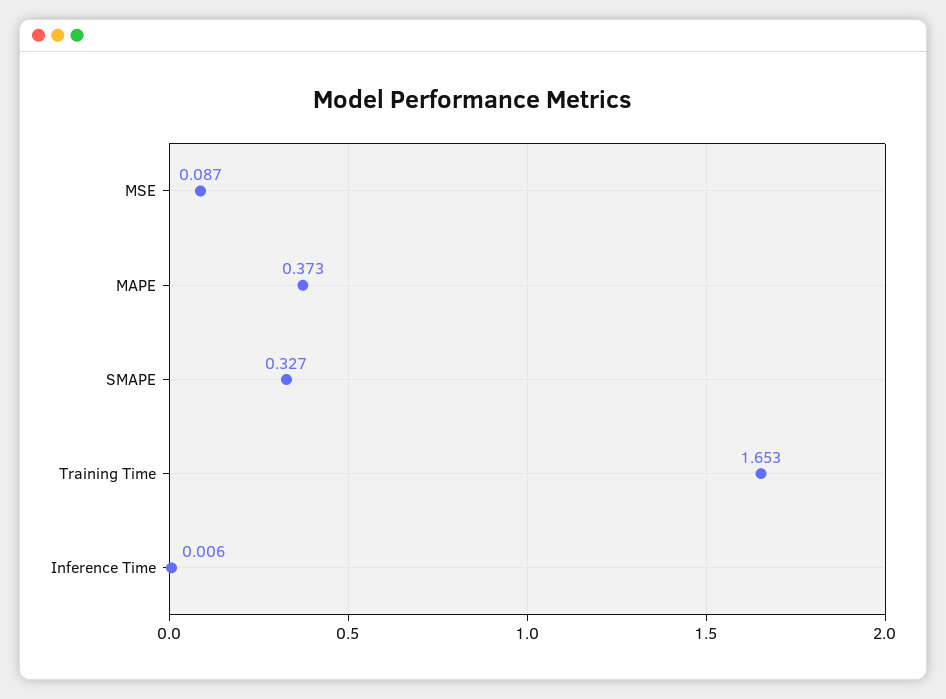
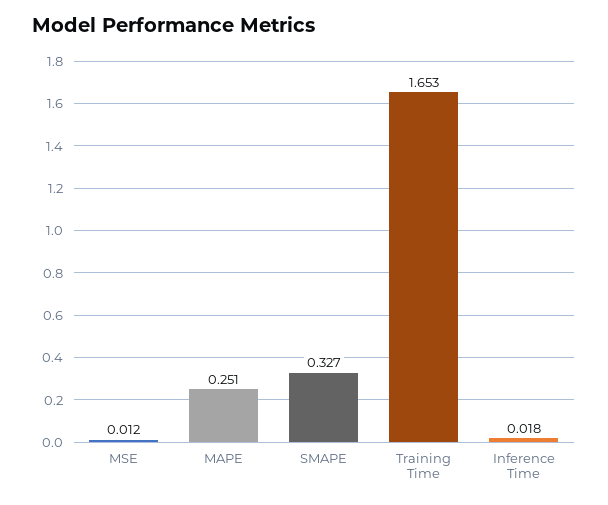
MSE: 0.087 -> 0.012
MAPE: 0.373 -> 0.251
Inference Time: 0.006 -> 0.018

